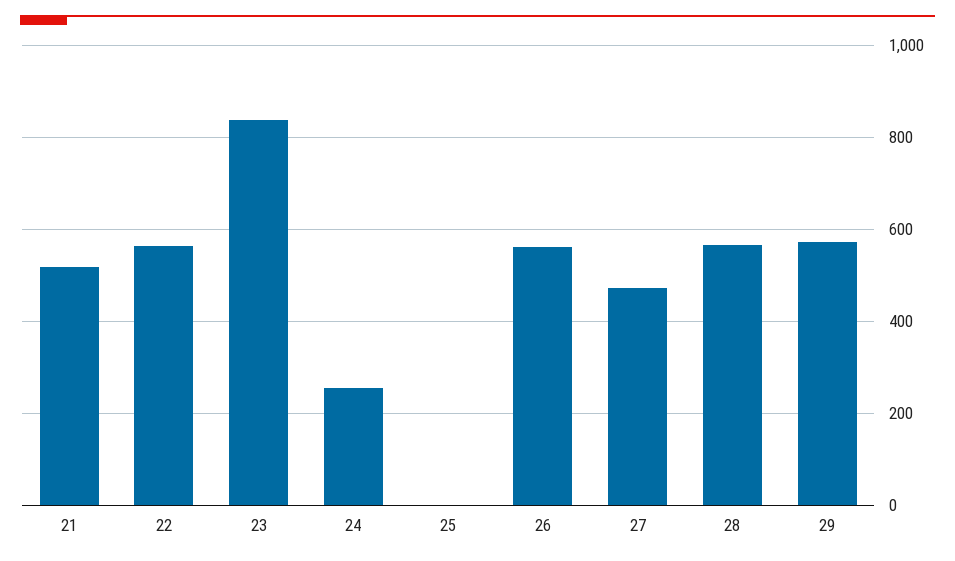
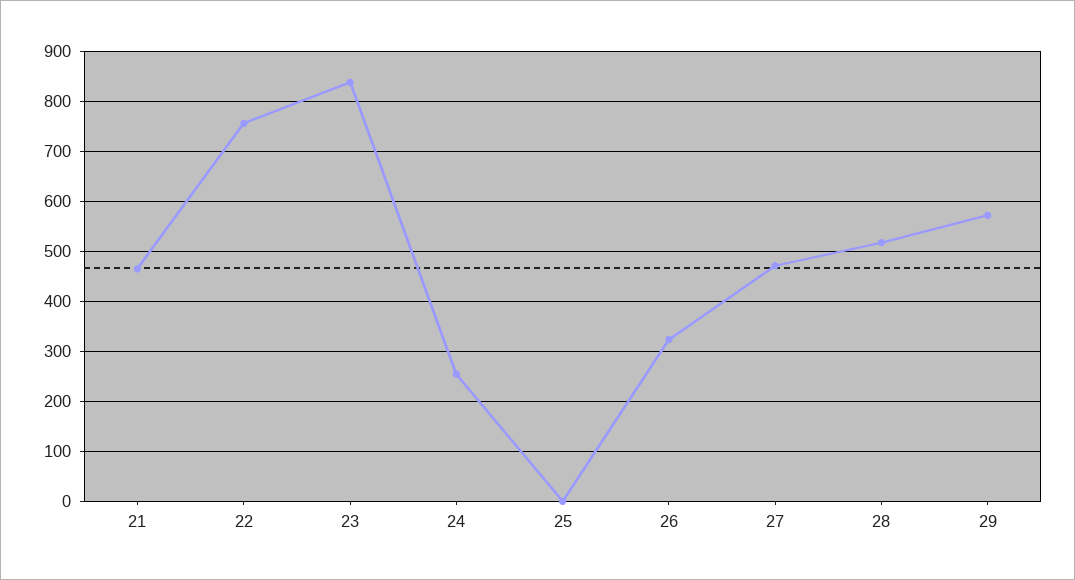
21: 520 -> 460
22: 560 -> 760
26: 560 -> 320
28: 560 -> 520

